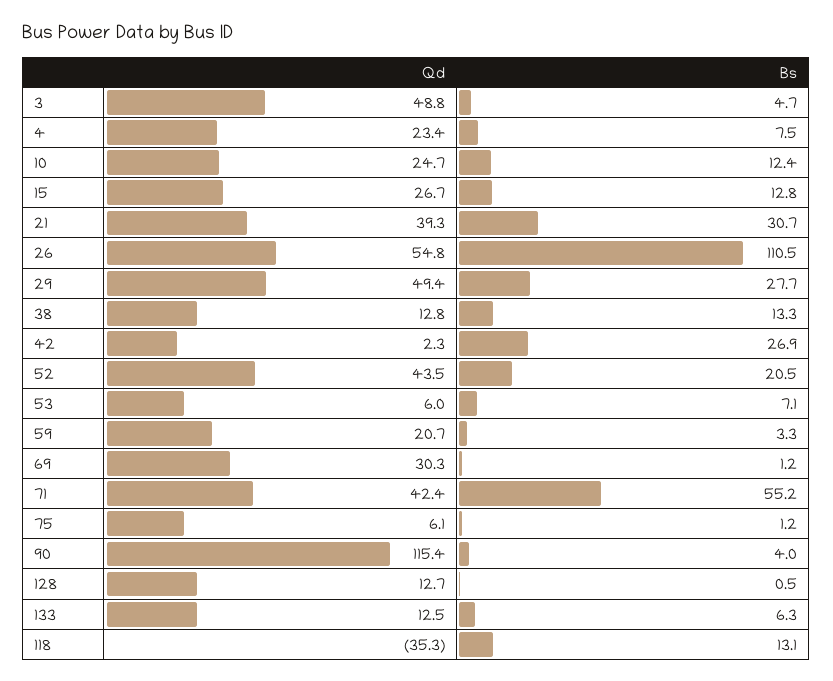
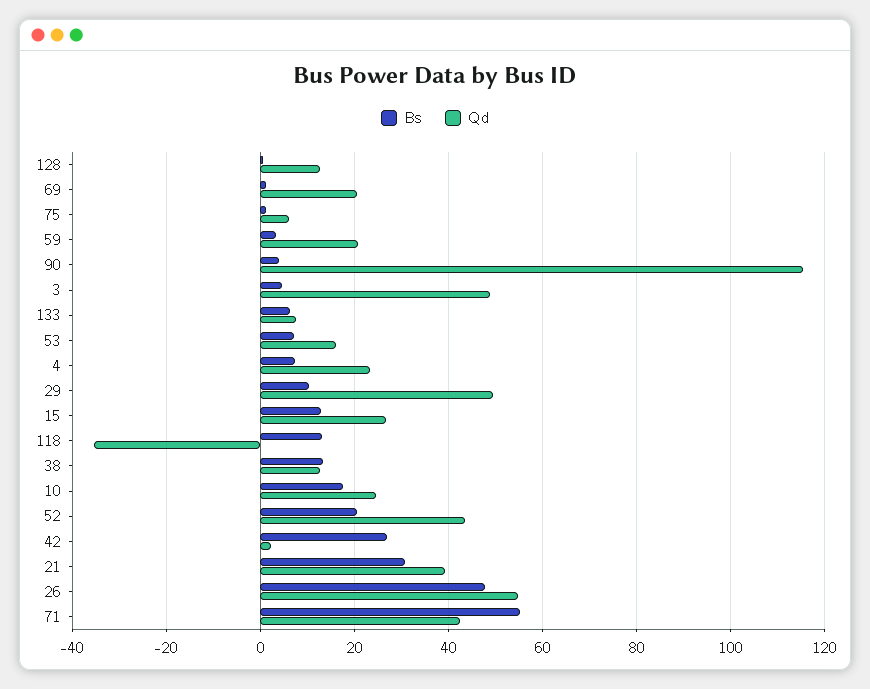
Bs, 10: 12.4 -> 18
Bs, 26: 110.5 -> 48
Bs, 29: 27.7 -> 10
Qd, 53: 6 -> 16
Qd, 69: 30.3 -> 20
Qd, 133: 12.5 -> 8

